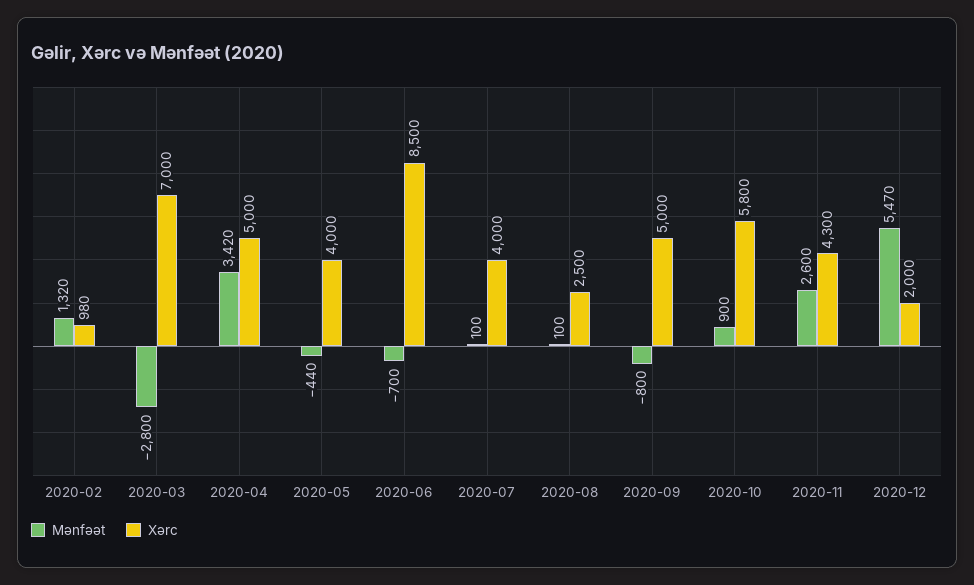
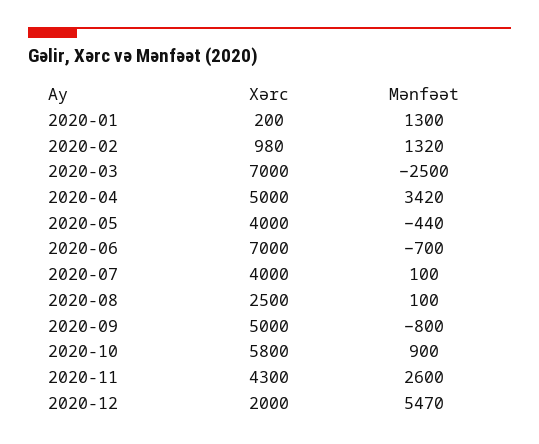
Mənfəət, 2020-03: -2800 -> -2500
Xərc, 2020-06: 8500 -> 7000
Xərc, 2020-01: none -> 200
Mənfəət, 2020-01: none -> 1300

